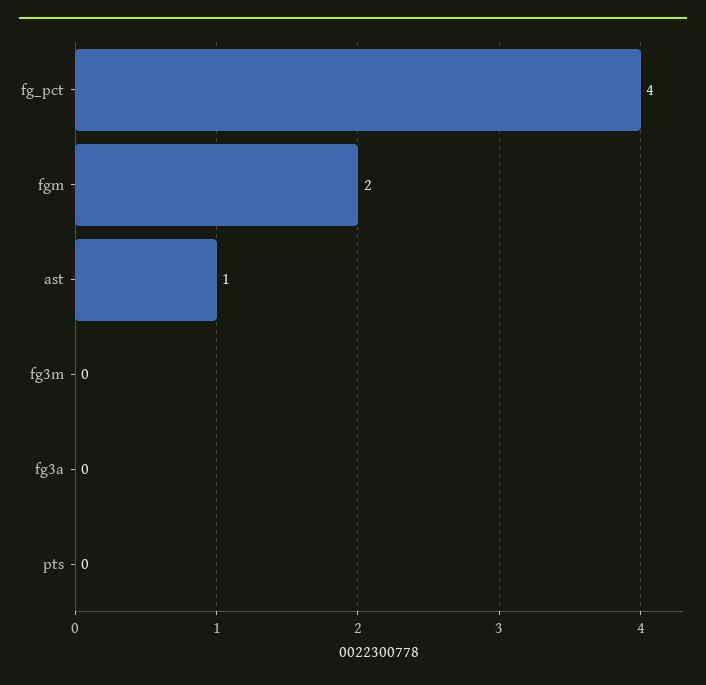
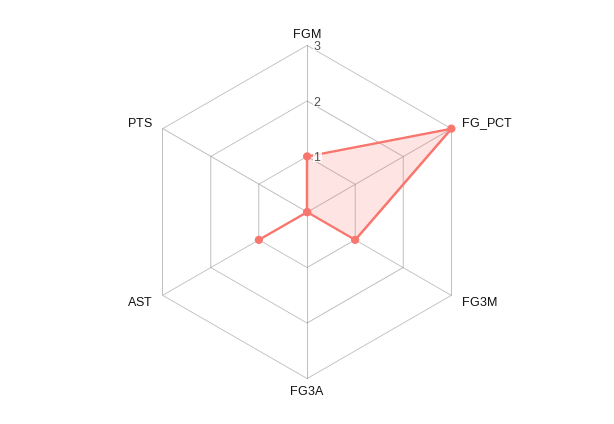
fg_pct: 4 -> 3
fgm: 2 -> 1
fg3m: 0 -> 1

